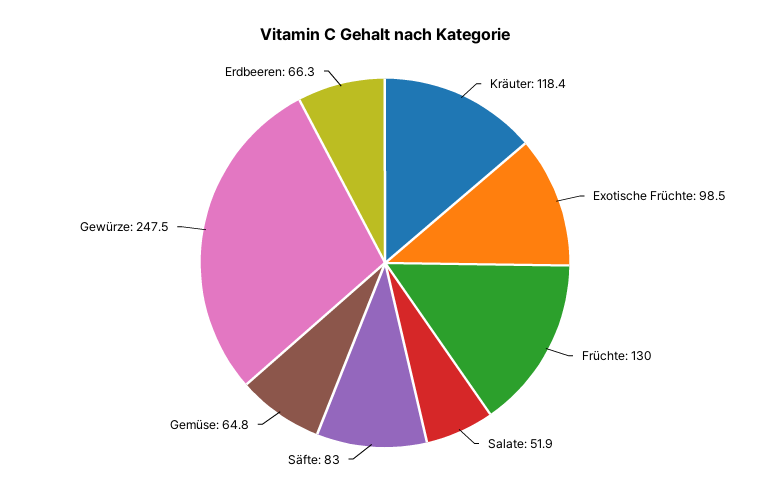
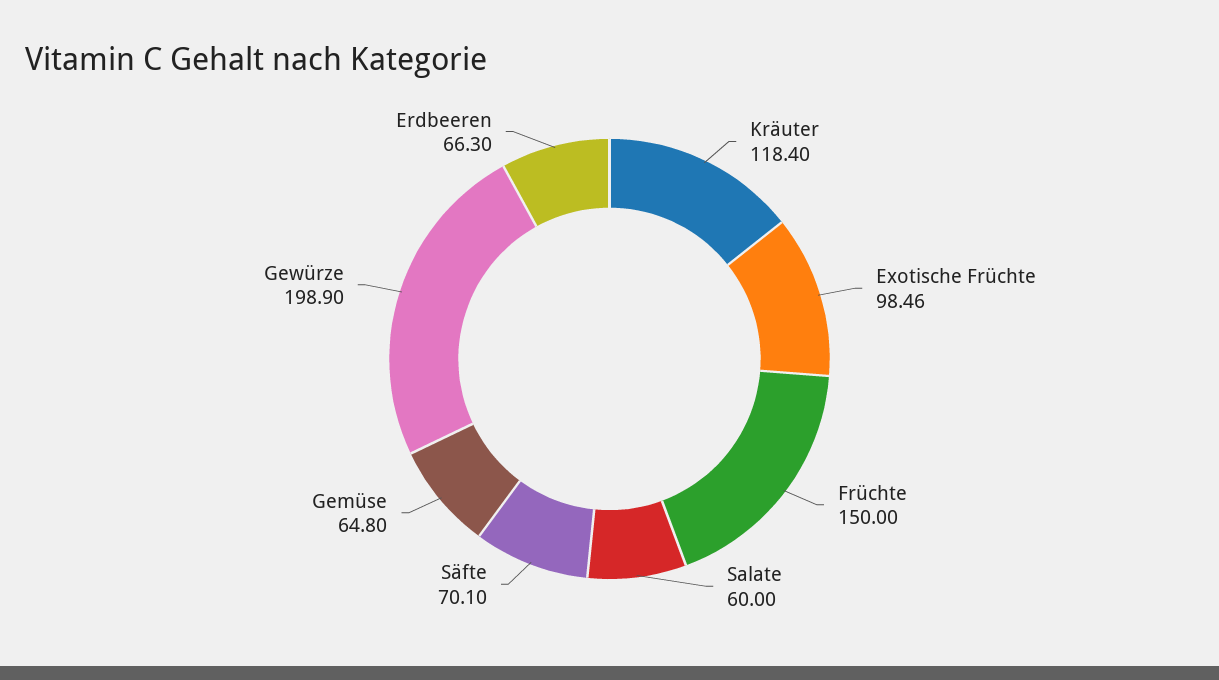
Früchte: 130 -> 150
Salate: 51.9 -> 60
Säfte: 83 -> 70.1
Gewürze: 247.5 -> 198.9

